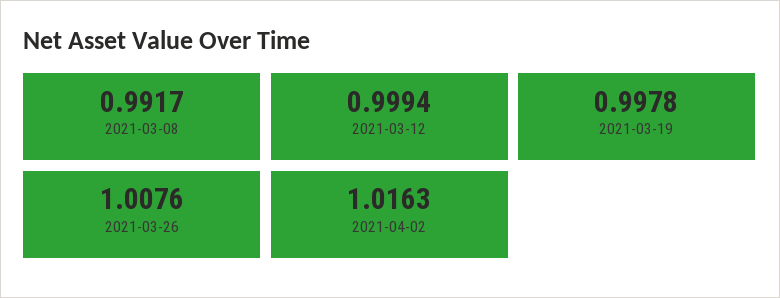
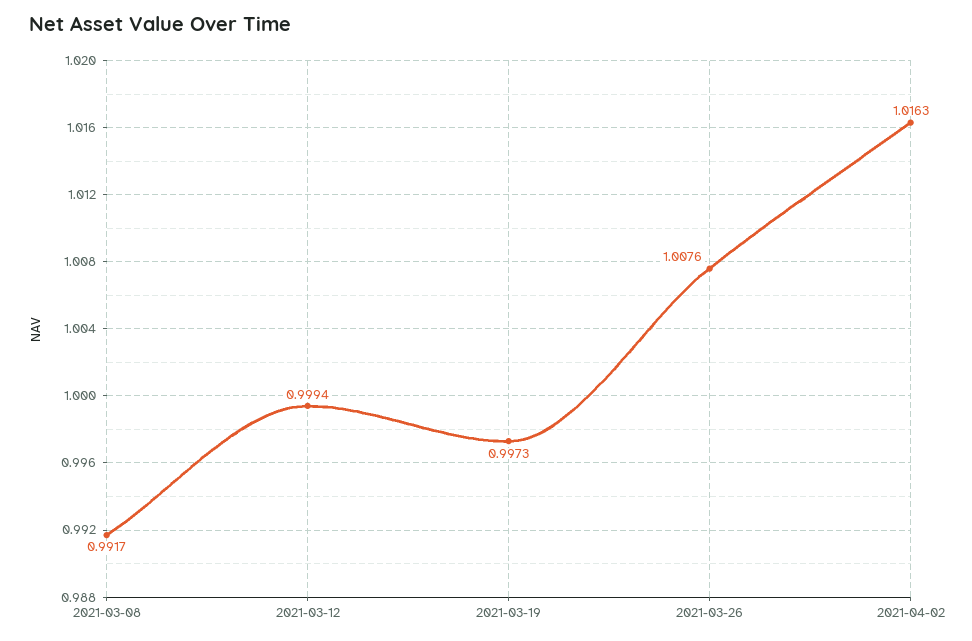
2021-03-19: 0.9978 -> 0.9973

